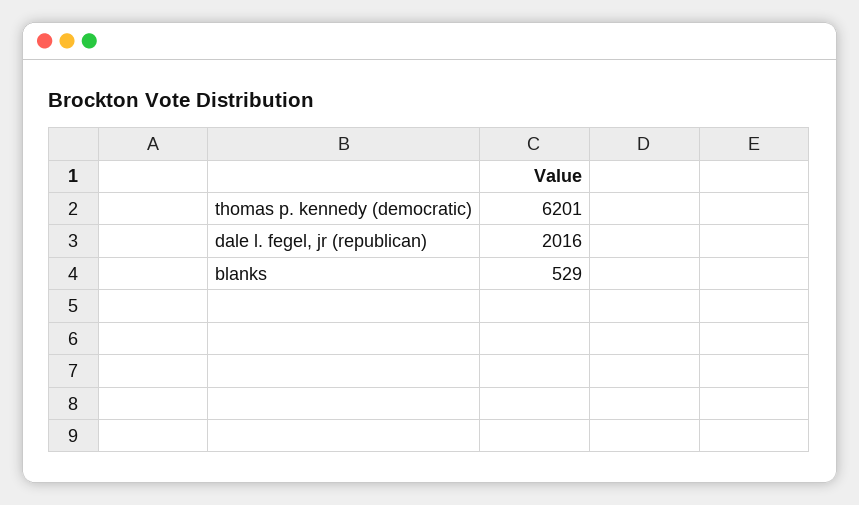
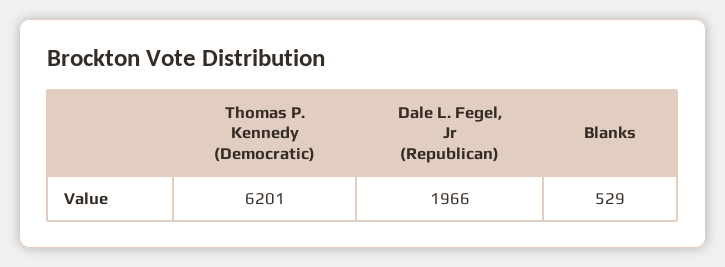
dale l. fegel, jr (republican): 2016 -> 1966

